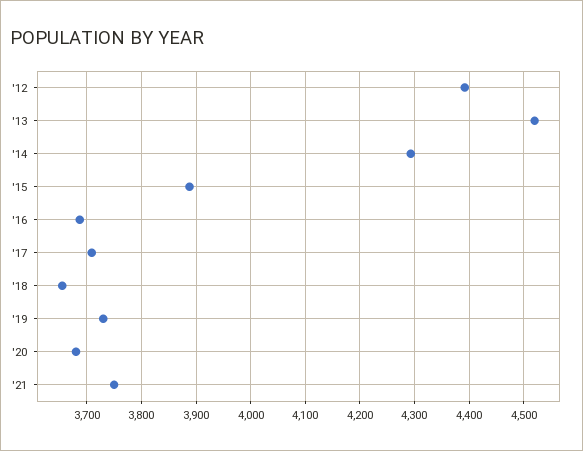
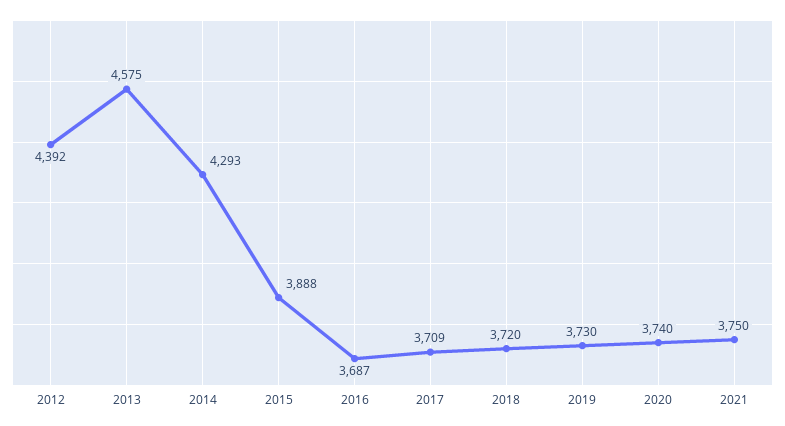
'13: 4520 -> 4575
'18: 3660 -> 3720
'20: 3680 -> 3740

